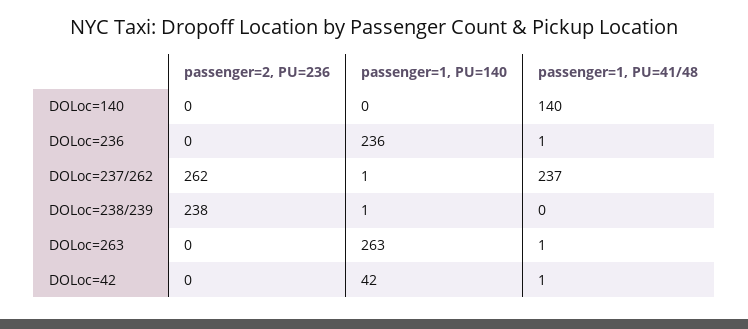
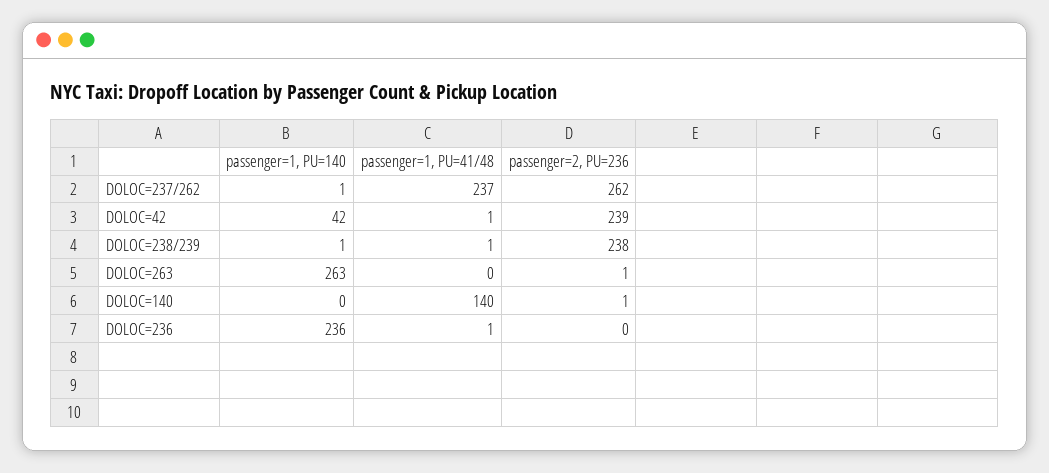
passenger=2, PU=236, DOLoc=140: 0 -> 1
passenger=1, PU=41/48, DOLoc=238/239: 0 -> 1
passenger=2, PU=236, DOLoc=263: 0 -> 1
passenger=1, PU=41/48, DOLoc=263: 1 -> 0
passenger=2, PU=236, DOLoc=42: 0 -> 239

